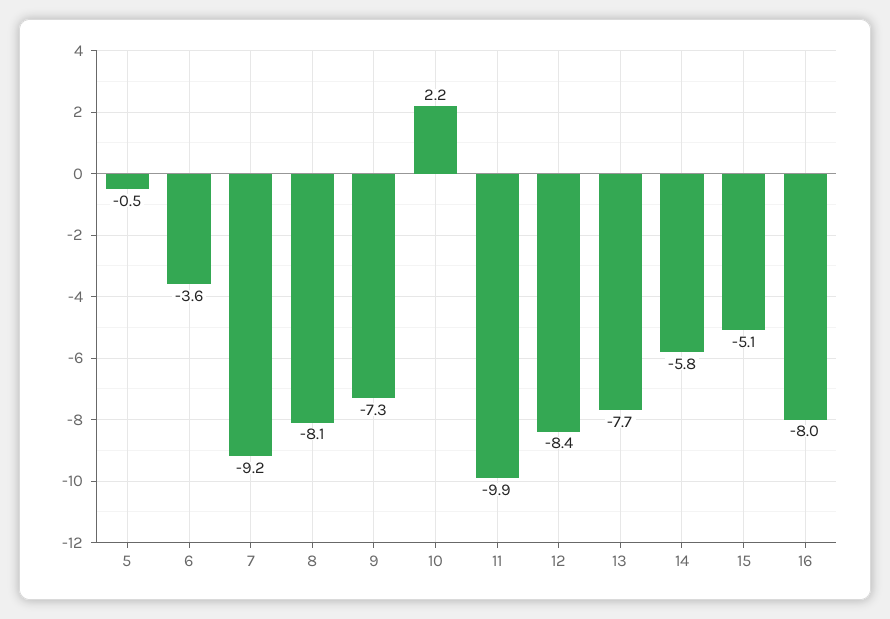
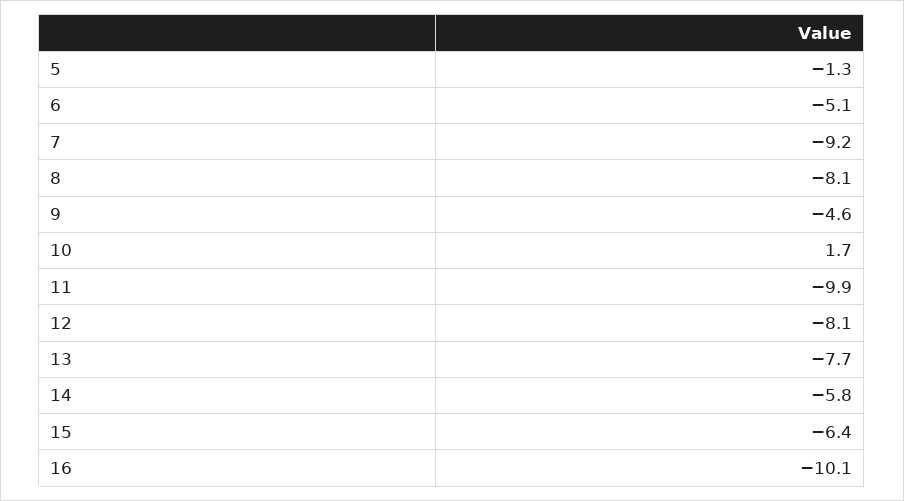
5: -0.5 -> -1.3
6: -3.6 -> -5.1
9: -7.3 -> -4.6
10: 2.2 -> 1.7
12: -8.4 -> -8.1
15: -5.1 -> -6.4
16: -8 -> -10.1

